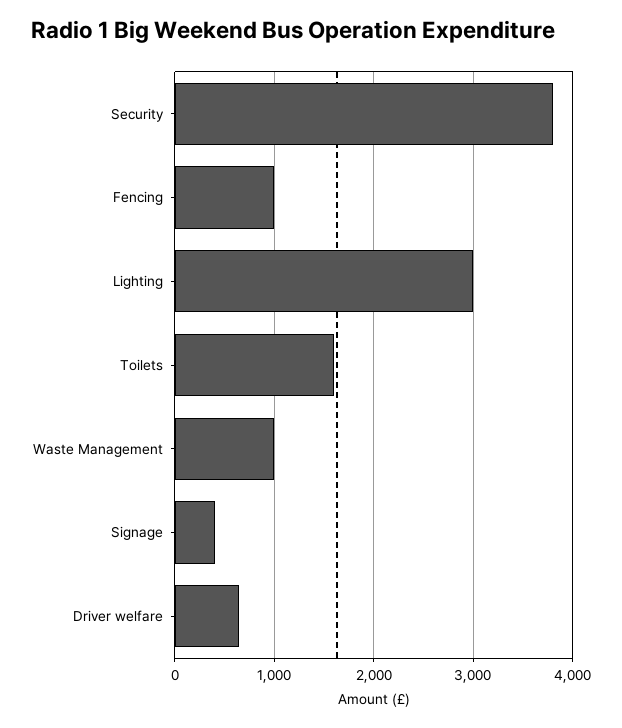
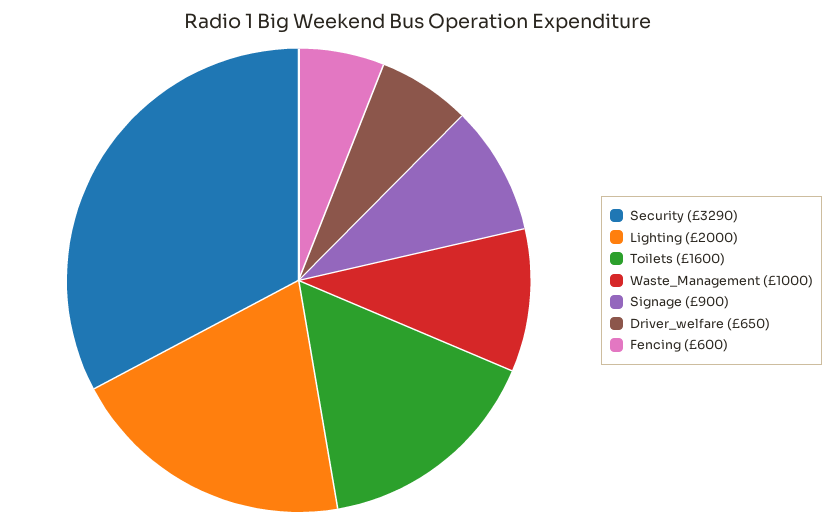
Security: 3800 -> 3290
Fencing: 1000 -> 600
Lighting: 3000 -> 2000
Signage: 400 -> 900

